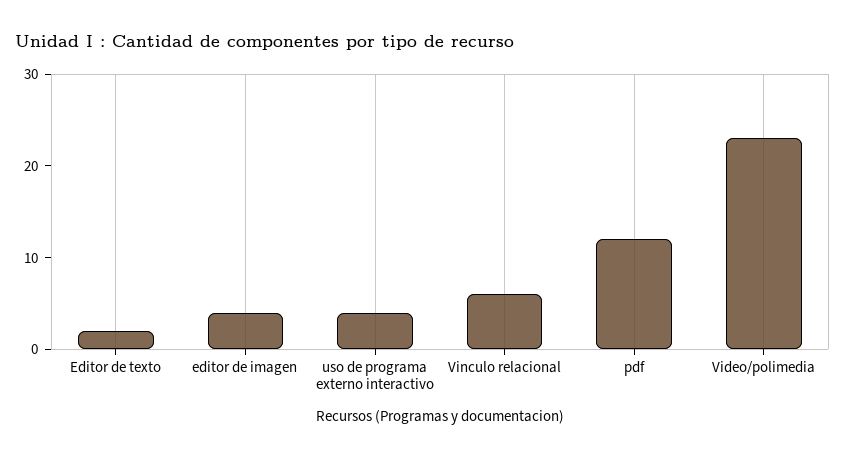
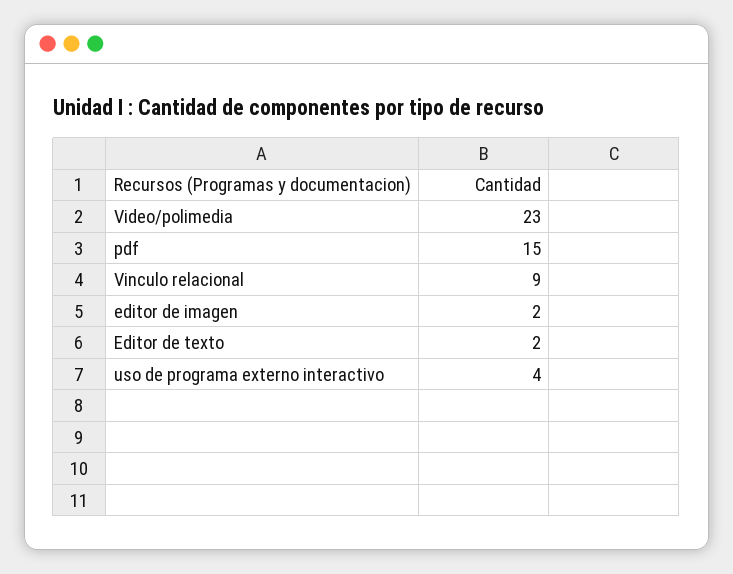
editor de imagen: 4 -> 2
Vinculo relacional: 6 -> 9
pdf: 12 -> 15

